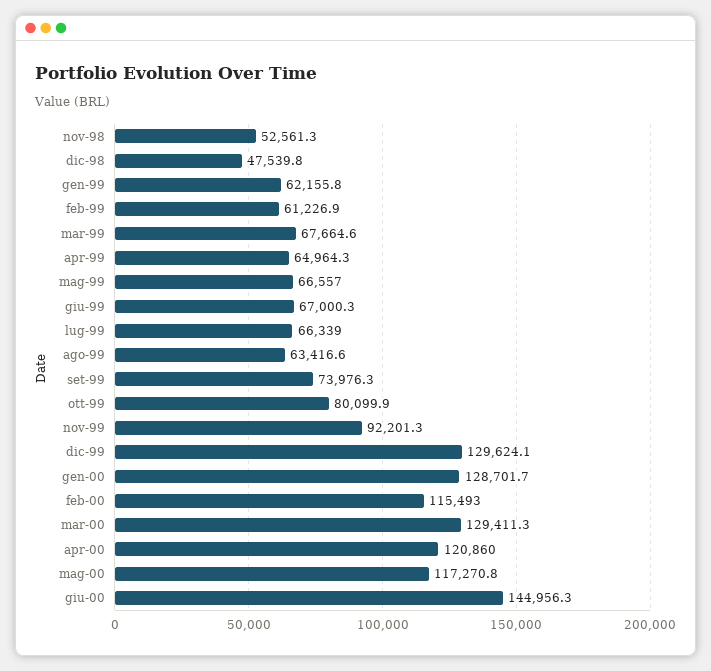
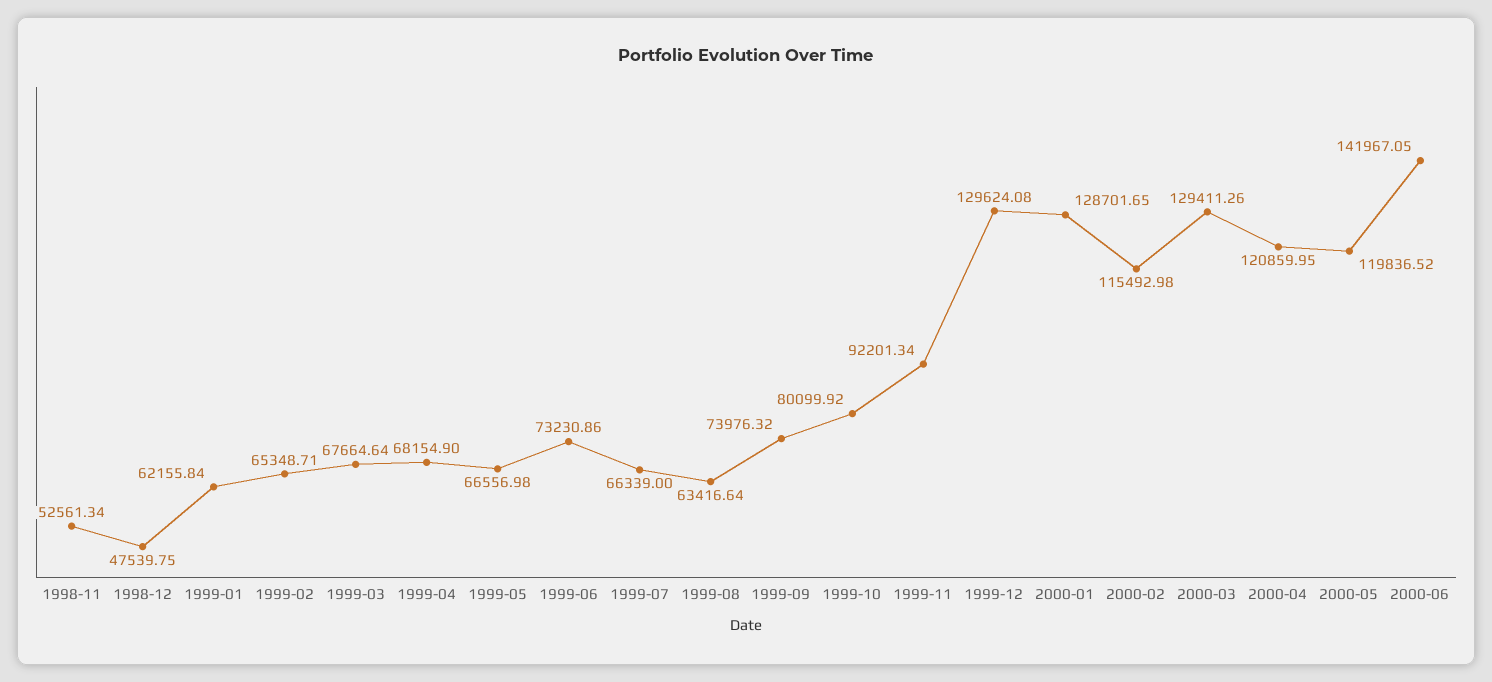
feb-99: 61226.9 -> 65348.71
apr-99: 64964.3 -> 68154.9
giu-99: 67000.3 -> 73230.86
mag-00: 117270.8 -> 119836.52
giu-00: 144956.3 -> 141967.05

